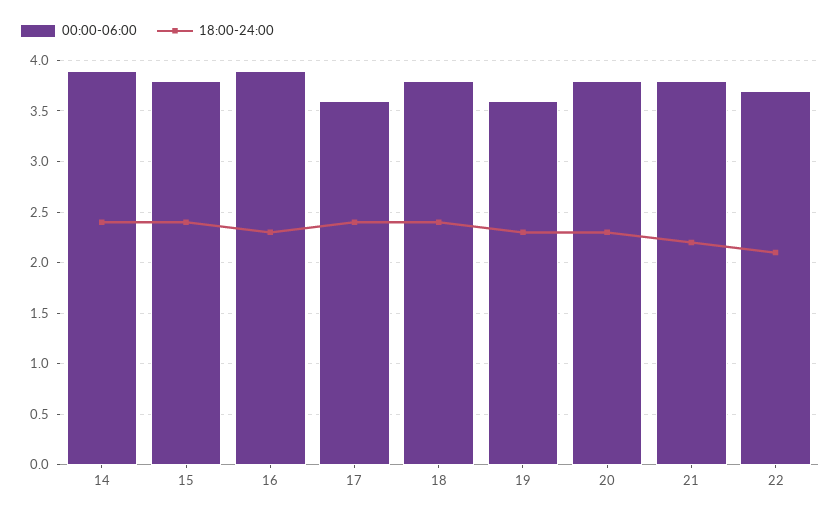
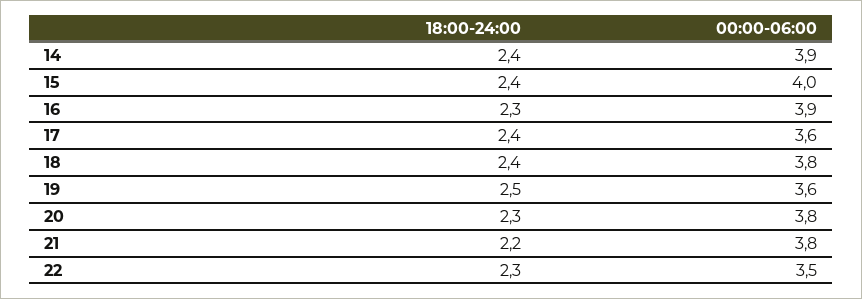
00:00-06:00, 15: 3.8 -> 4
18:00-24:00, 19: 2.3 -> 2.5
00:00-06:00, 22: 3.7 -> 3.5
18:00-24:00, 22: 2.1 -> 2.3

